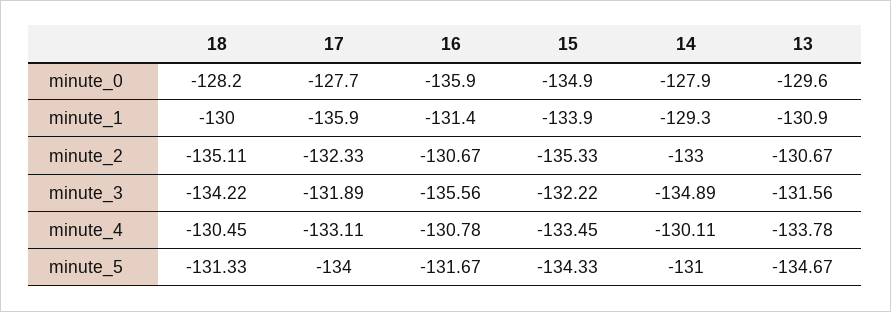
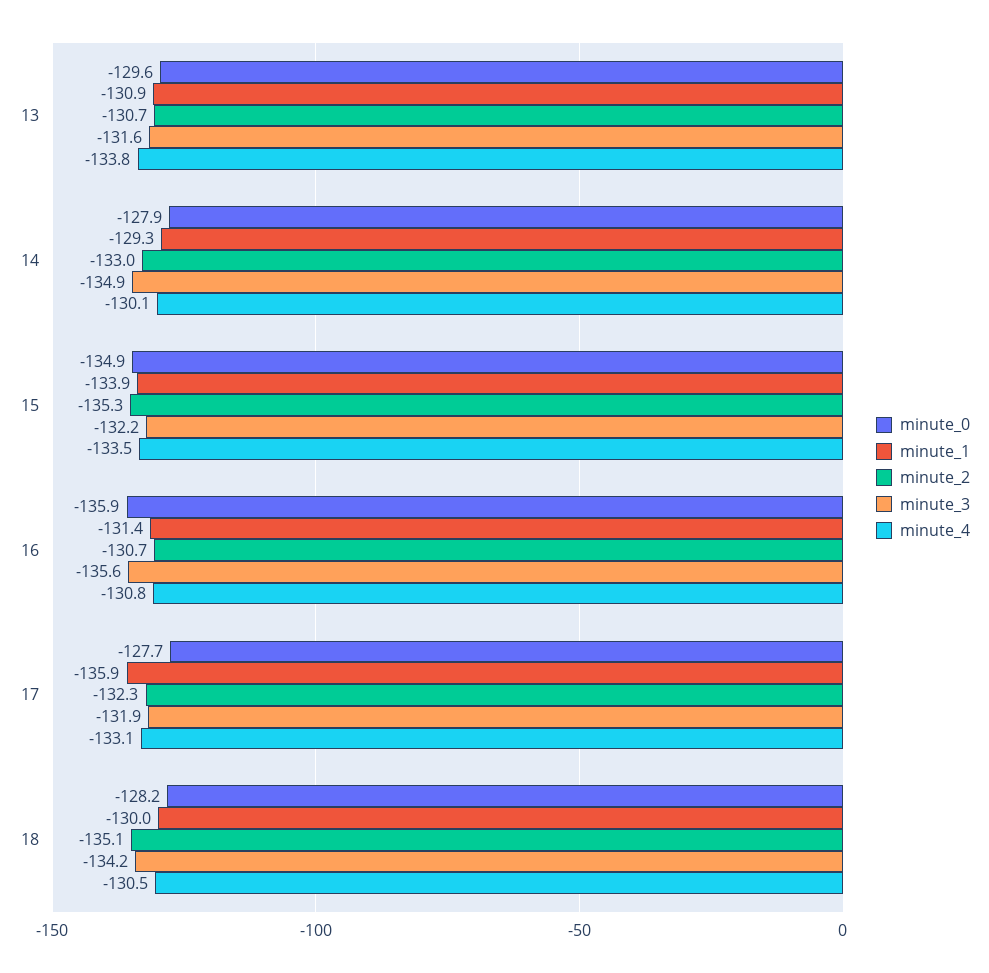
minute_5, 18: -131.33 -> none
minute_5, 17: -134 -> none
minute_5, 16: -131.67 -> none
minute_5, 15: -134.33 -> none
minute_5, 14: -131 -> none
minute_5, 13: -134.67 -> none

